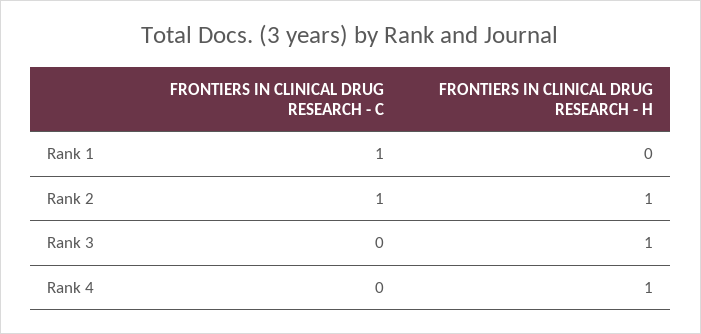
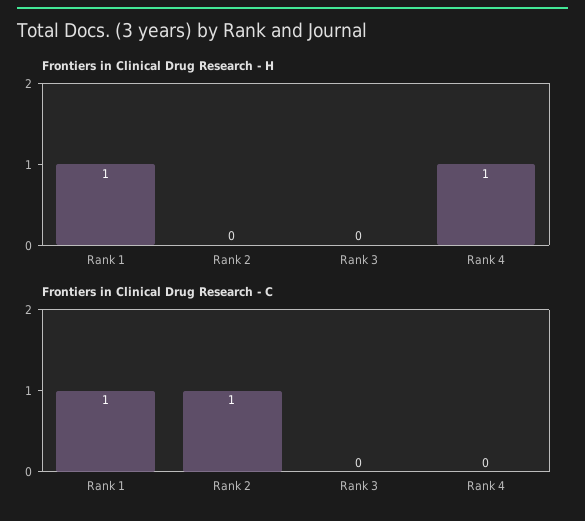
FRONTIERS IN CLINICAL DRUG RESEARCH - H, Rank 1: 0 -> 1
FRONTIERS IN CLINICAL DRUG RESEARCH - H, Rank 2: 1 -> 0
FRONTIERS IN CLINICAL DRUG RESEARCH - H, Rank 3: 1 -> 0

